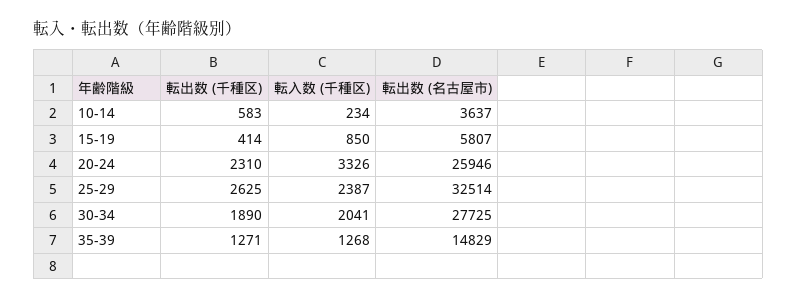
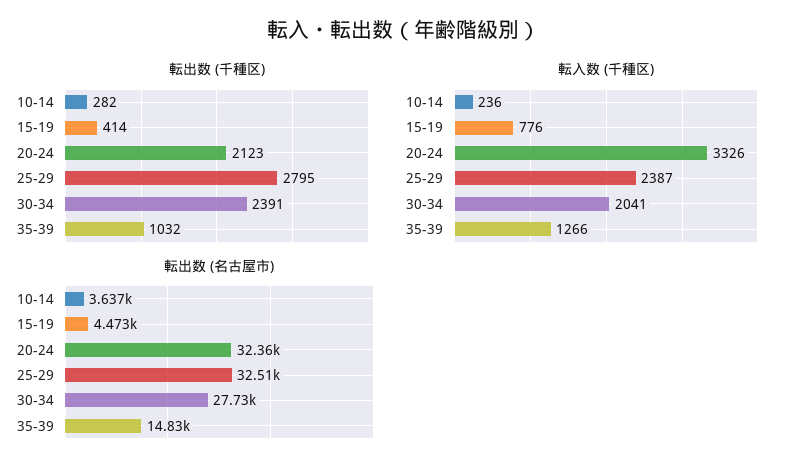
転出数 (千種区), 10-14: 583 -> 282
転入数 (千種区), 10-14: 234 -> 236
転入数 (千種区), 15-19: 850 -> 776
転出数 (名古屋市), 15-19: 5807 -> 4473
転出数 (千種区), 20-24: 2310 -> 2123
転出数 (名古屋市), 20-24: 25946 -> 32360
転出数 (千種区), 25-29: 2625 -> 2795
転出数 (千種区), 30-34: 1890 -> 2391
転出数 (千種区), 35-39: 1271 -> 1032
転入数 (千種区), 35-39: 1268 -> 1266

